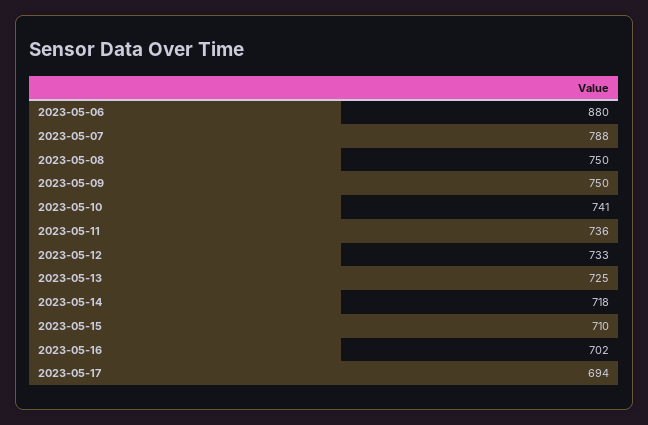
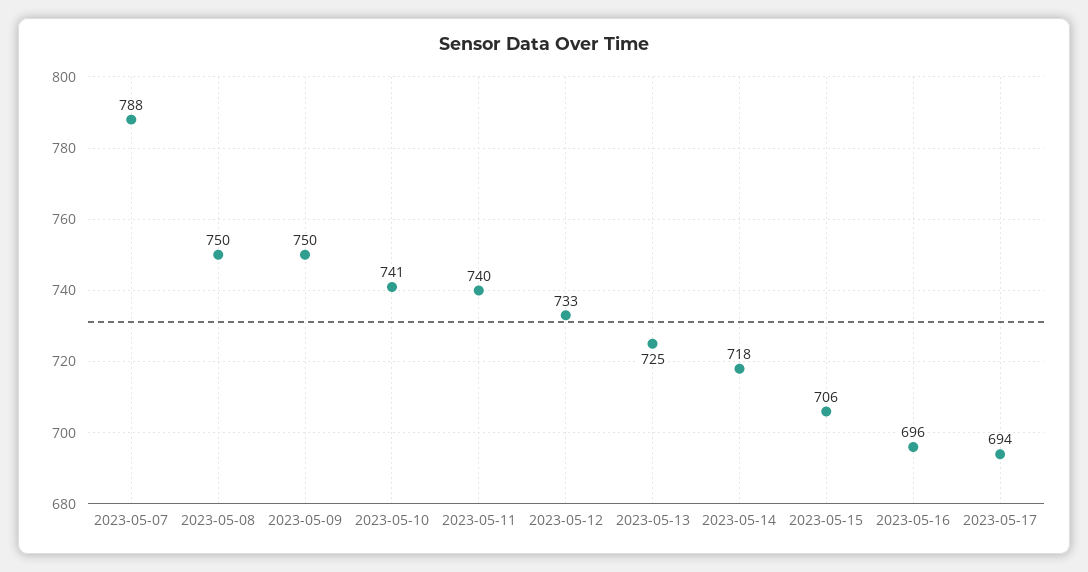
2023-05-06: 880 -> none
2023-05-11: 736 -> 740
2023-05-15: 710 -> 706
2023-05-16: 702 -> 696

